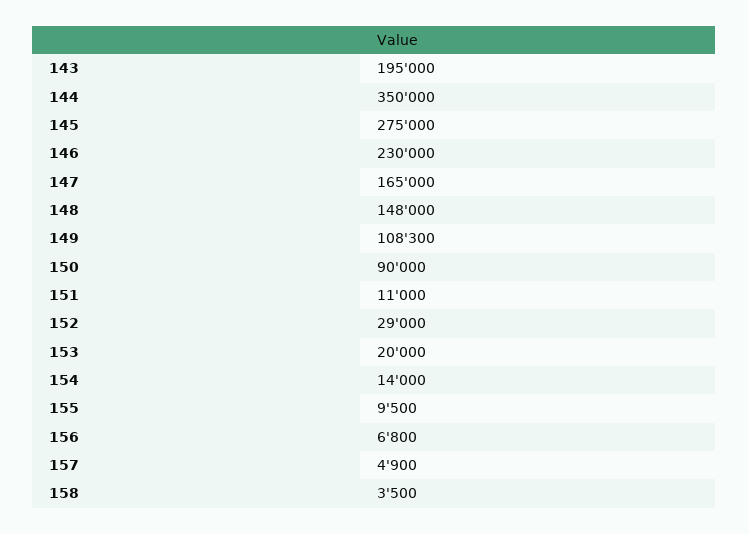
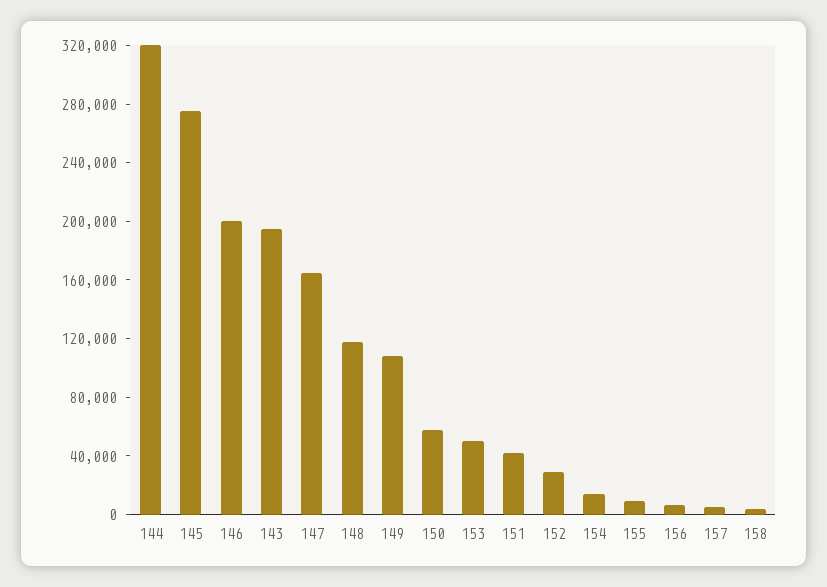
144: 350000 -> 320000
146: 230000 -> 200000
148: 148000 -> 120000
150: 90000 -> 60000
151: 11000 -> 40000
153: 20000 -> 50000

